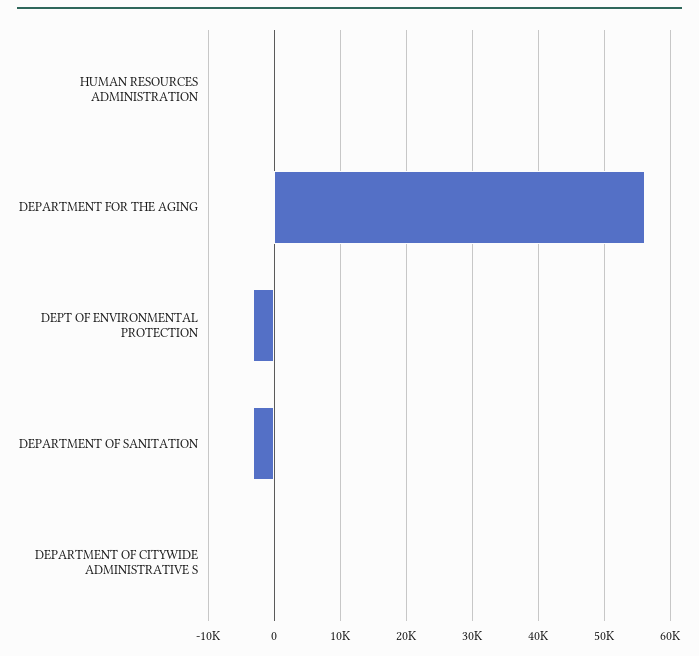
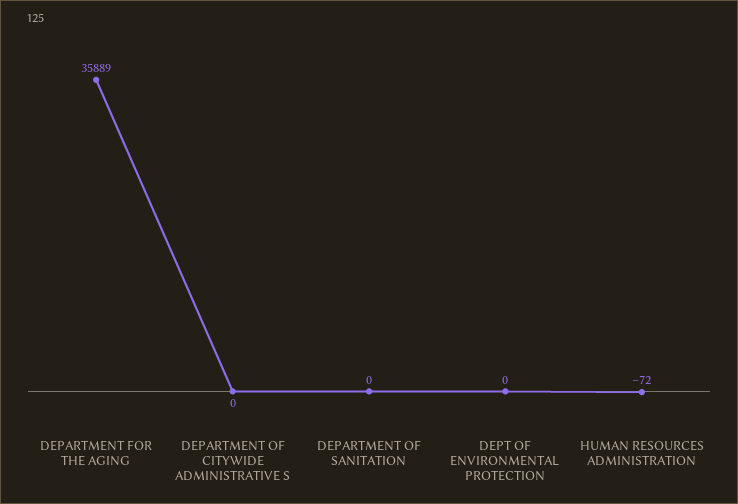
DEPARTMENT FOR THE AGING: 56000 -> 35889
DEPT OF ENVIRONMENTAL PROTECTION: -3000 -> 0
DEPARTMENT OF SANITATION: -3000 -> 0

